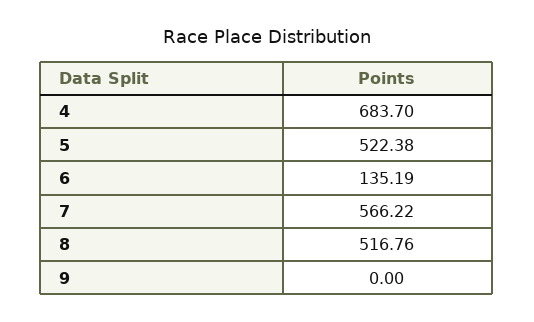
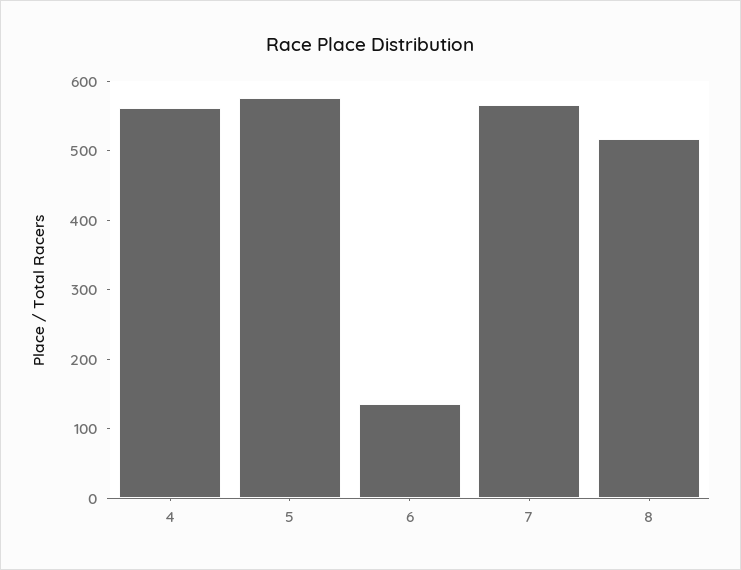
4: 683.7 -> 560
5: 522.38 -> 580
9: 0 -> none

